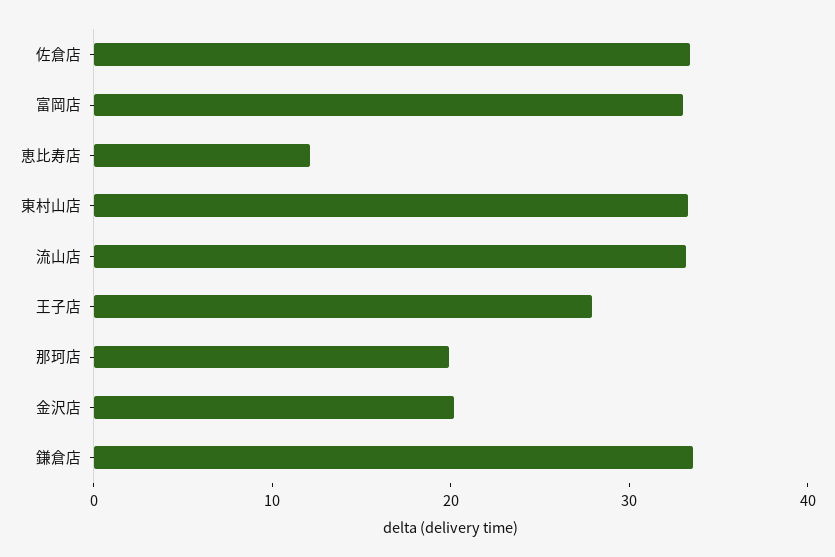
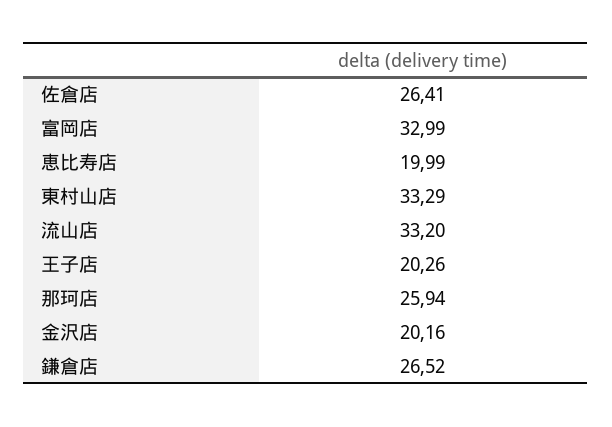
佐倉店: 34 -> 26.41
恵比寿店: 12 -> 19.99
王子店: 28 -> 20.26
那珂店: 20 -> 25.94
鎌倉店: 34 -> 26.52

